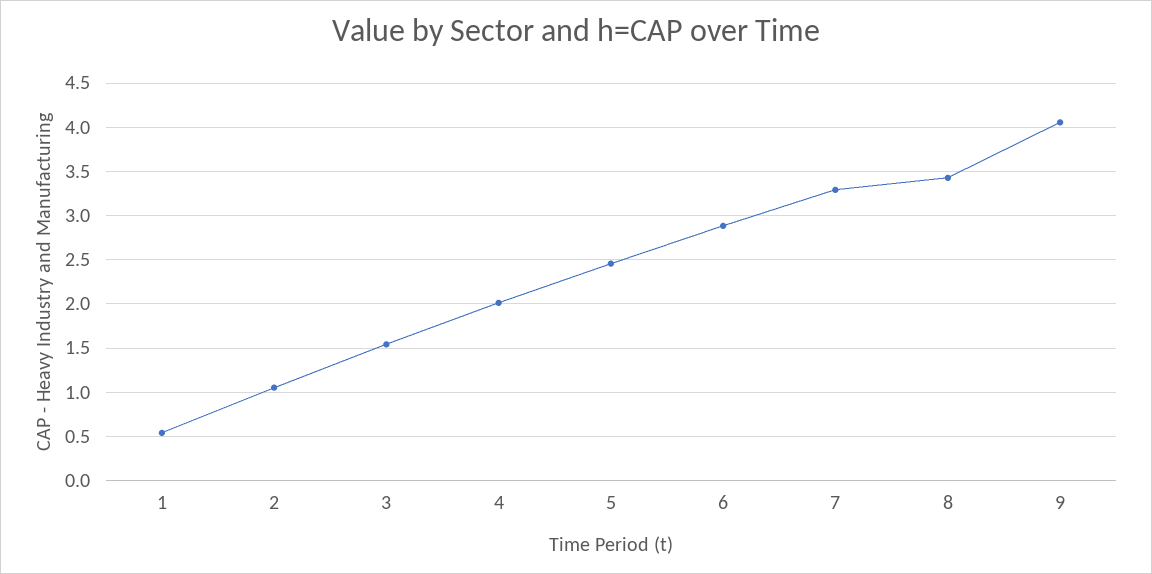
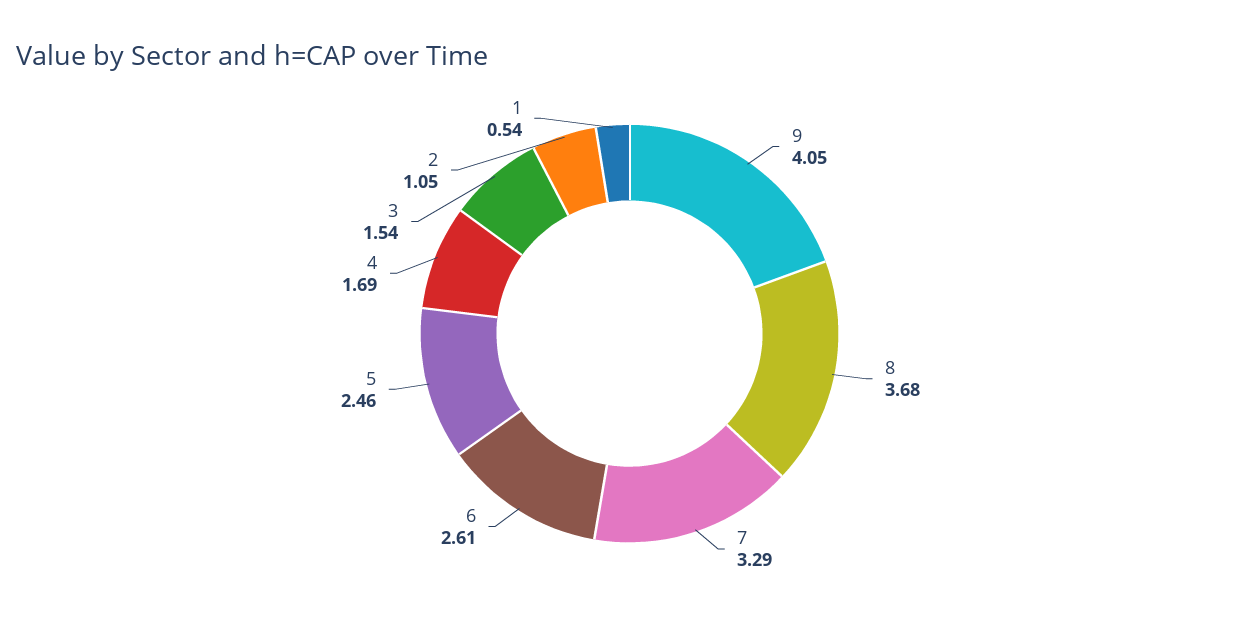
4: 2 -> 1.69
6: 2.9 -> 2.61
8: 3.4 -> 3.68

